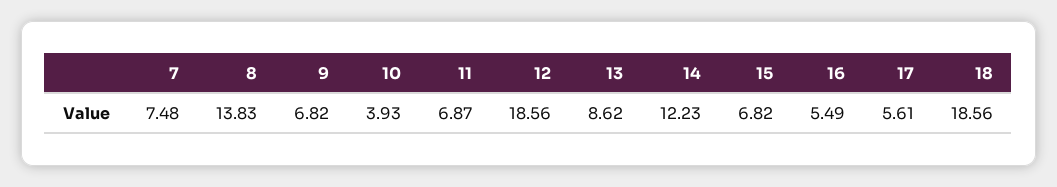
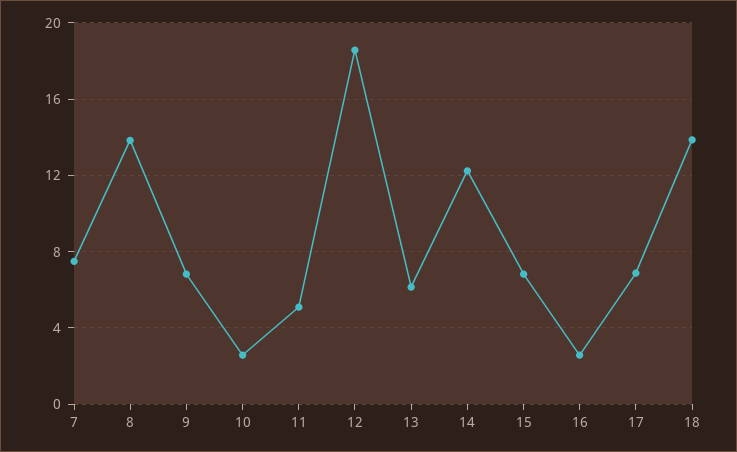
10: 3.93 -> 2.5
11: 6.87 -> 5
13: 8.62 -> 6
16: 5.49 -> 2.5
17: 5.61 -> 7
18: 18.56 -> 14

